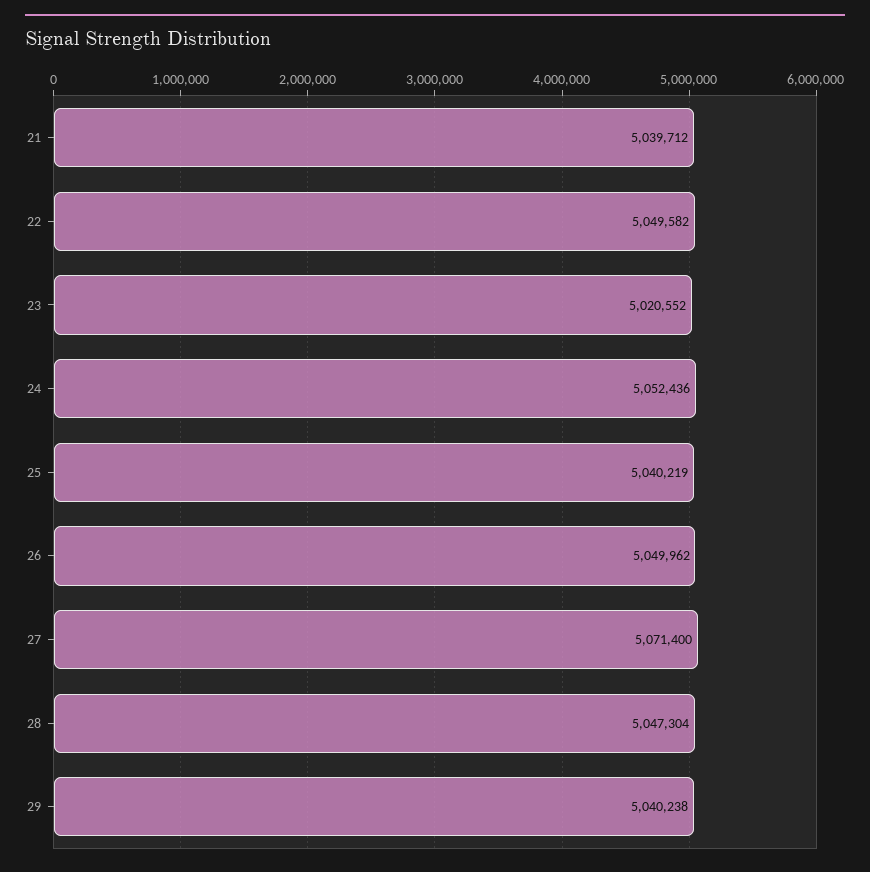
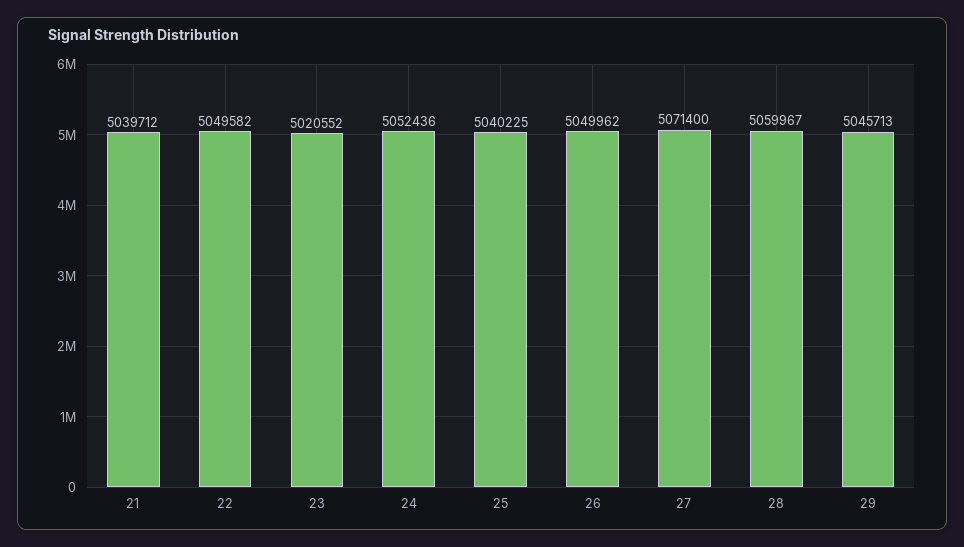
25: 5040219 -> 5040225
28: 5047304 -> 5059967
29: 5040238 -> 5045713

